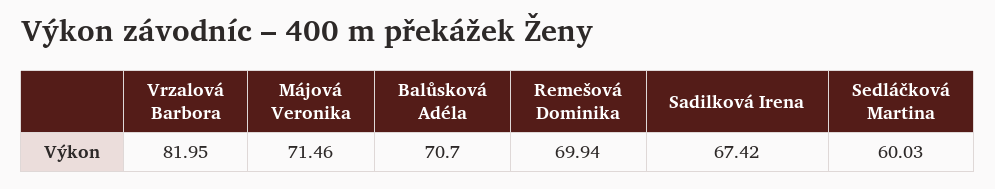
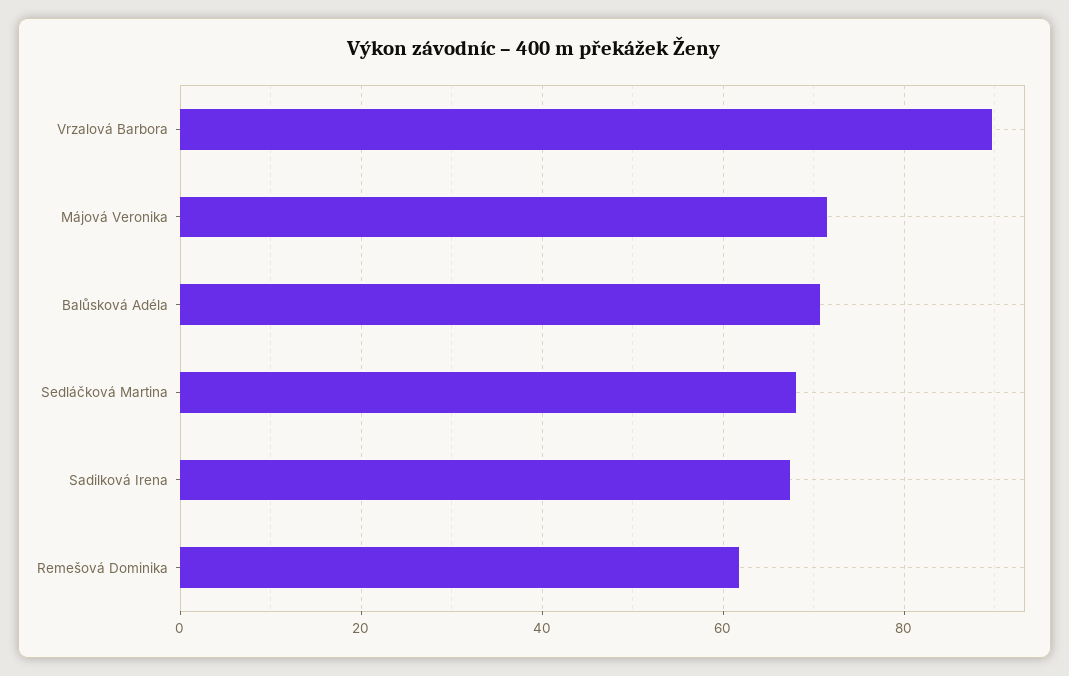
Vrzalová Barbora: 81.95 -> 90
Remešová Dominika: 69.94 -> 62
Sedláčková Martina: 60.03 -> 68

